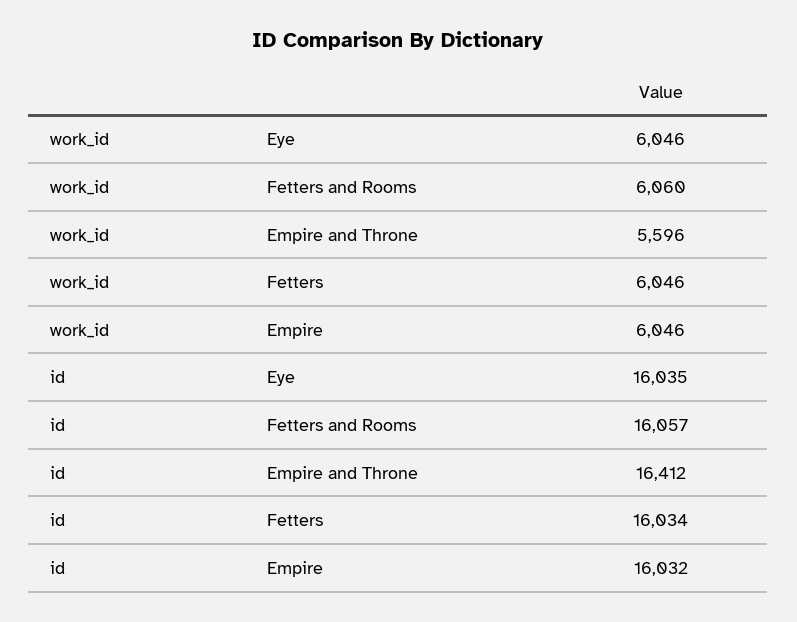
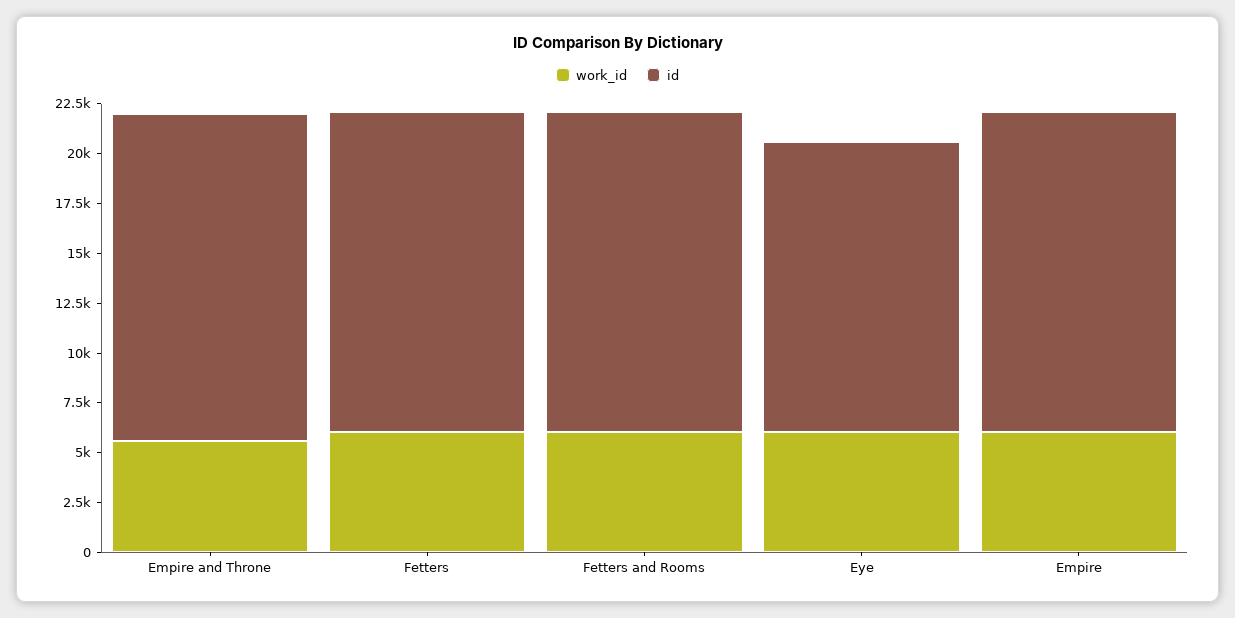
id, Eye: 16035 -> 14500

